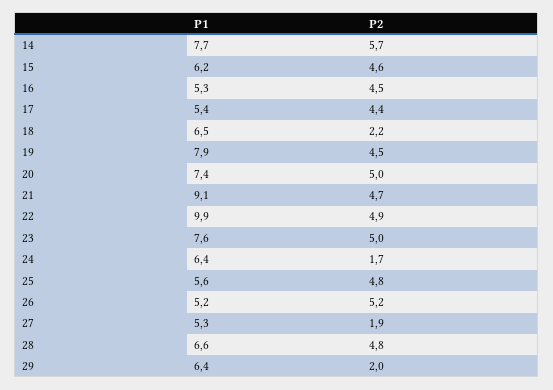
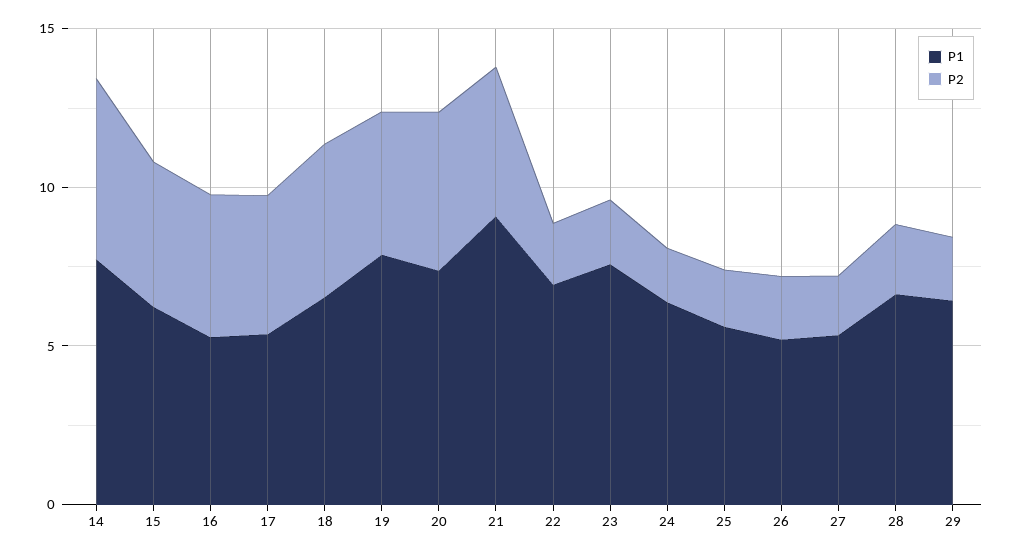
P2, 18: 2.2 -> 5
P1, 22: 9.9 -> 7
P2, 22: 4.9 -> 2
P2, 23: 5 -> 2
P2, 25: 4.8 -> 2
P2, 26: 5.2 -> 2
P2, 28: 4.8 -> 2

